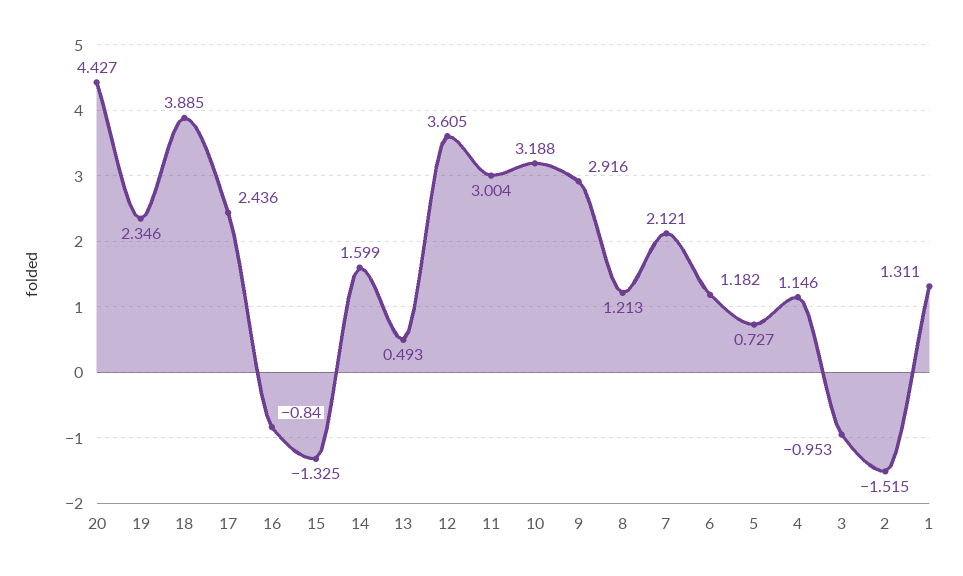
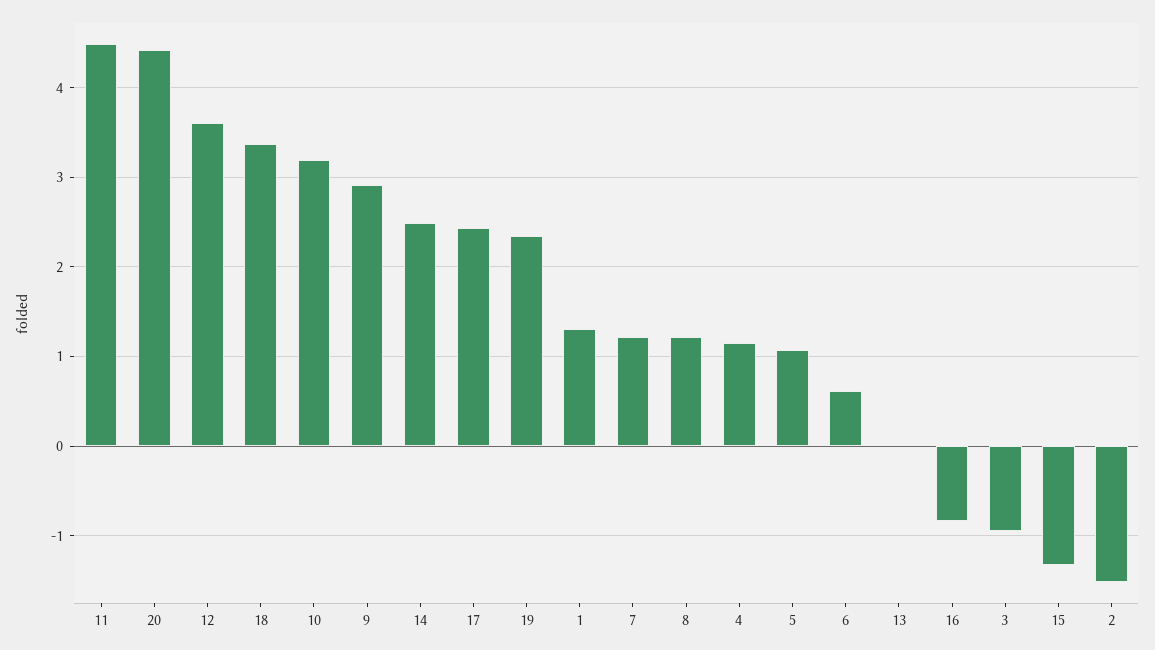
18: 3.885 -> 3.4
14: 1.599 -> 2.5
13: 0.493 -> 0
11: 3.004 -> 4.5
7: 2.121 -> 1.2
6: 1.182 -> 0.6
5: 0.727 -> 1.1

